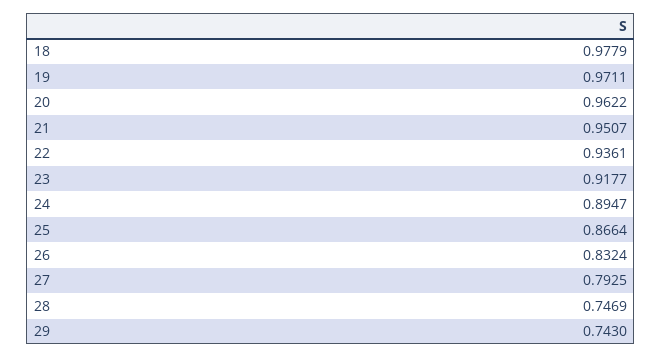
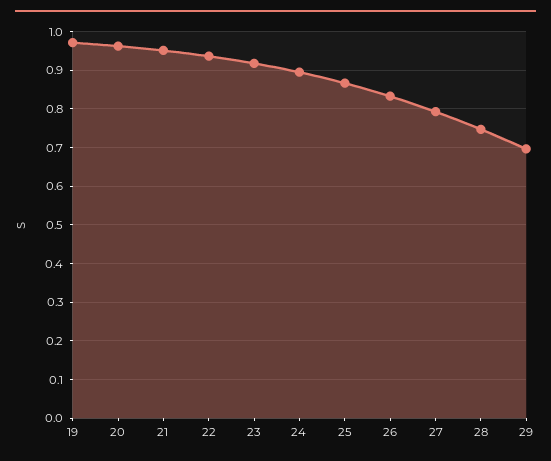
18: 0.9779 -> none
29: 0.743 -> 0.7

